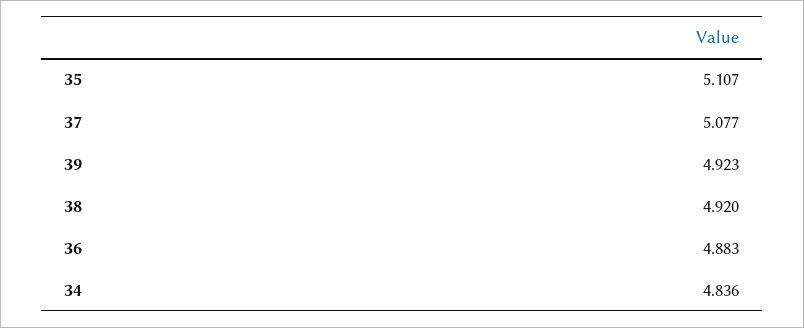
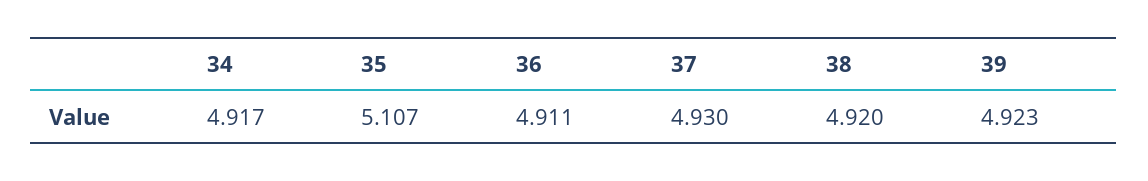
37: 5.077 -> 4.93
36: 4.883 -> 4.911
34: 4.836 -> 4.917

